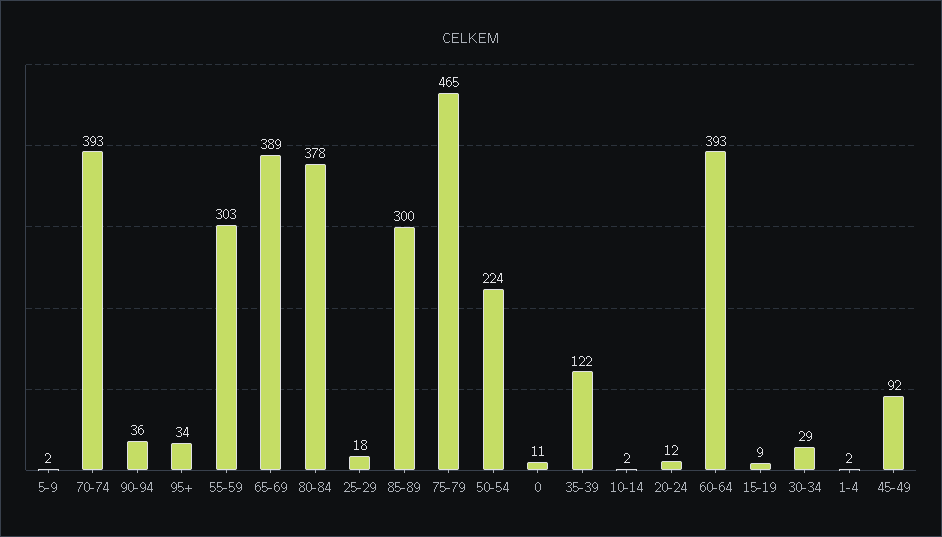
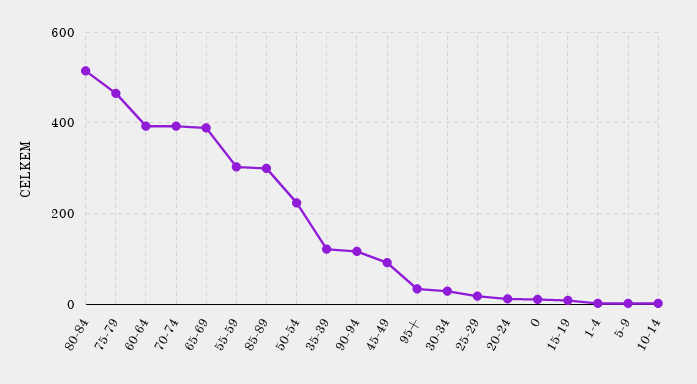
90-94: 36 -> 120
80-84: 378 -> 520

